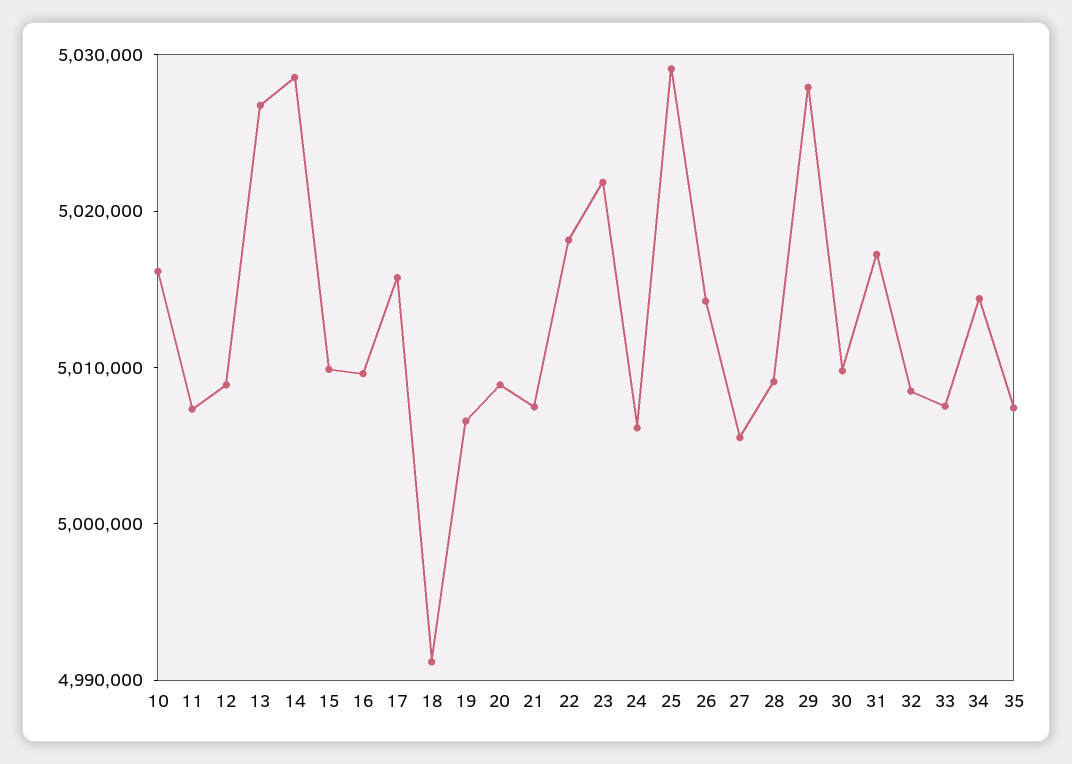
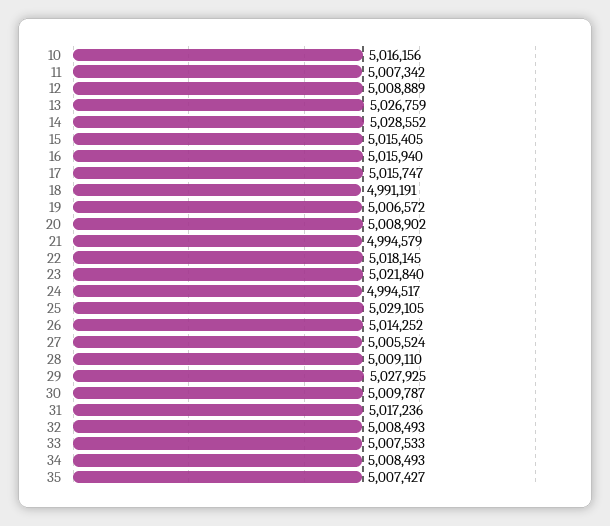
15: 5010000 -> 5015405
16: 5010000 -> 5015940
21: 5008000 -> 4994579
24: 5006000 -> 4994517
34: 5014000 -> 5008493

